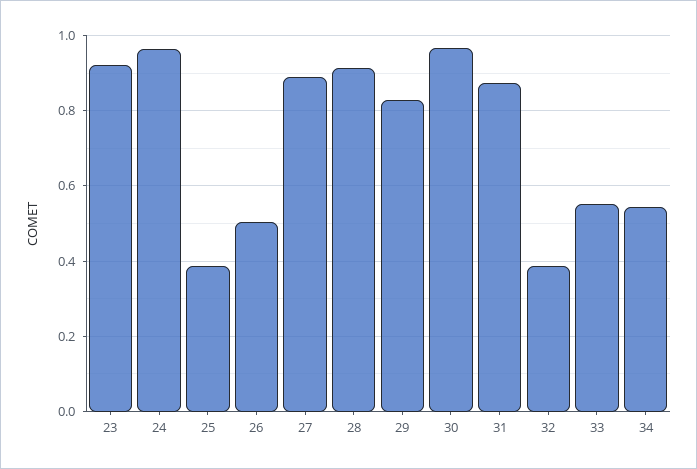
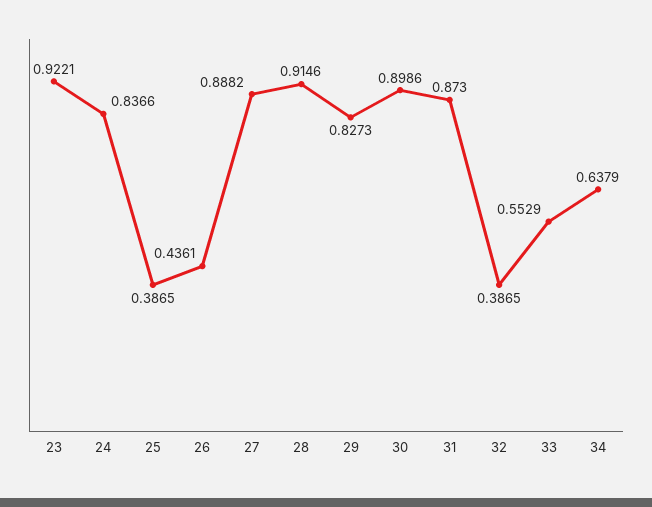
24: 0.96 -> 0.8366
26: 0.5 -> 0.4361
30: 0.96 -> 0.8986
34: 0.54 -> 0.6379

